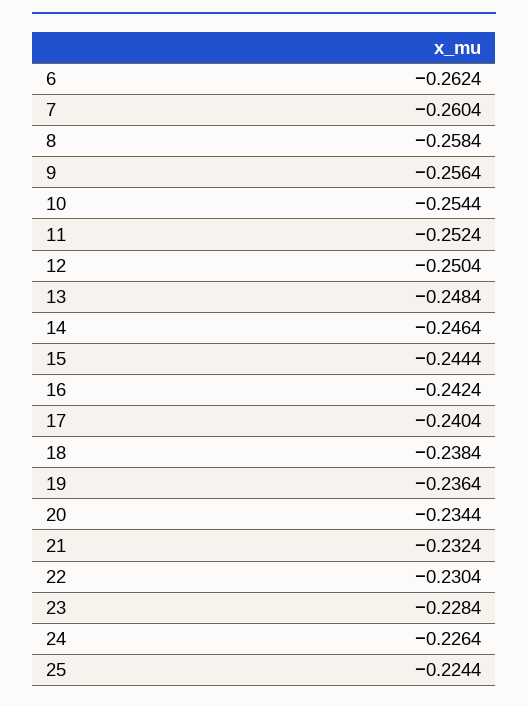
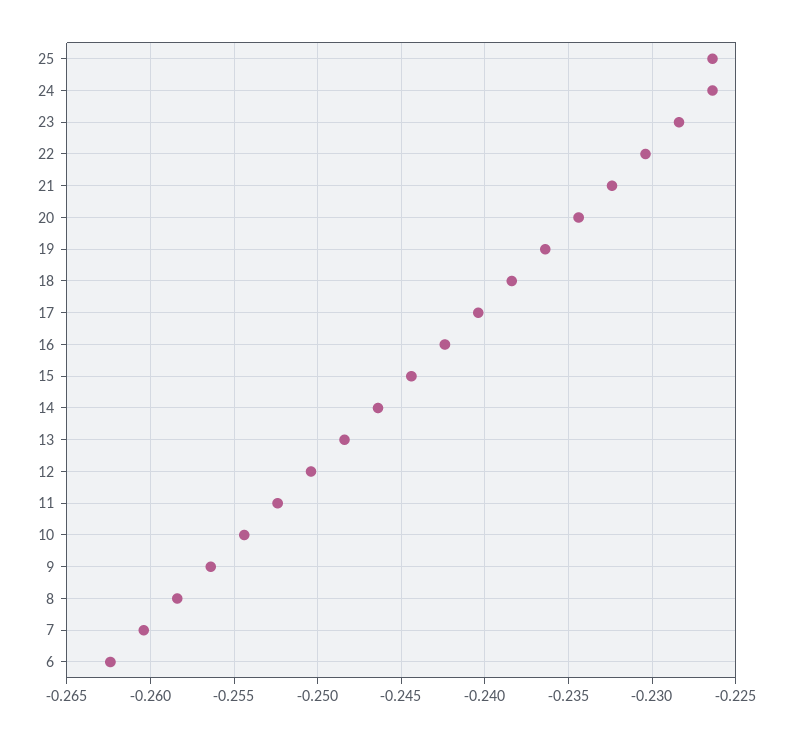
25: -0.2244 -> -0.2265

